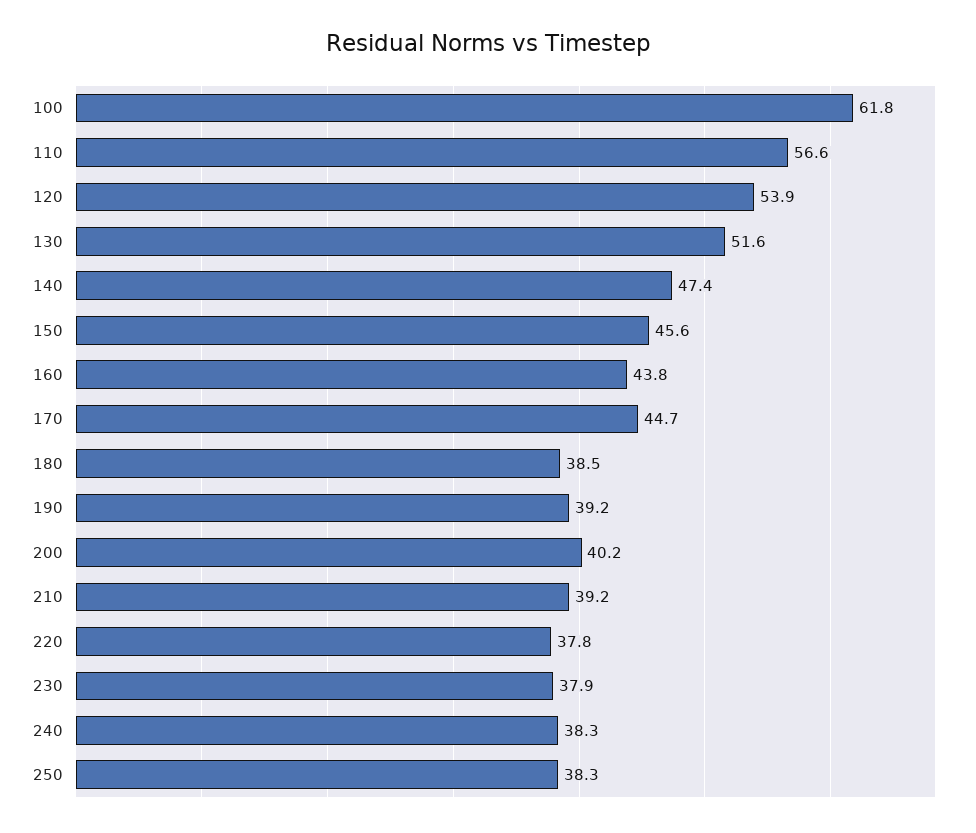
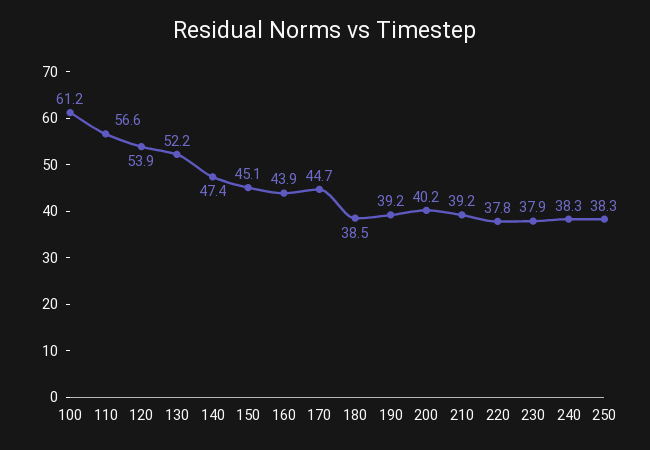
100: 61.8 -> 61.2
130: 51.6 -> 52.2
150: 45.6 -> 45.1
160: 43.8 -> 43.9

